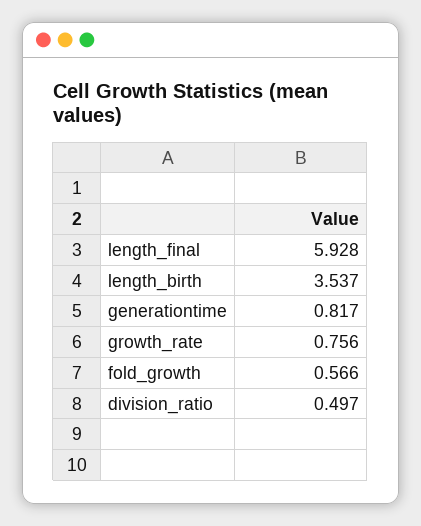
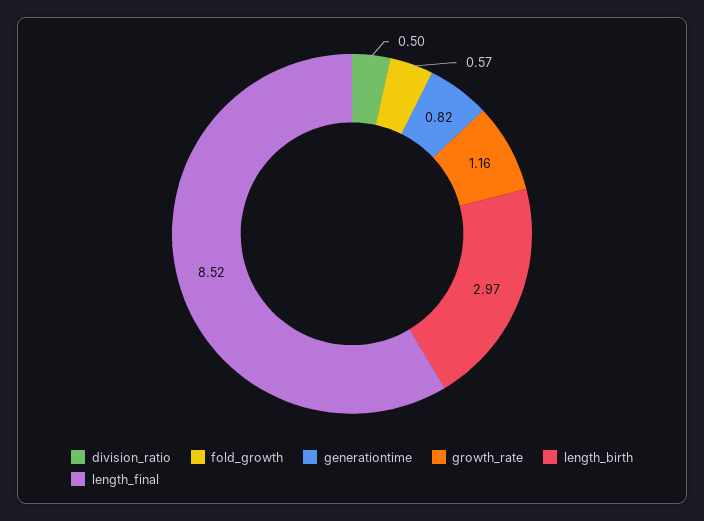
length_final: 5.928 -> 8.52
length_birth: 3.537 -> 2.97
growth_rate: 0.756 -> 1.16

